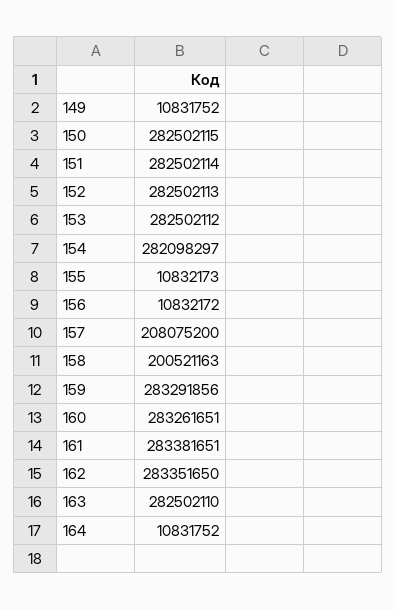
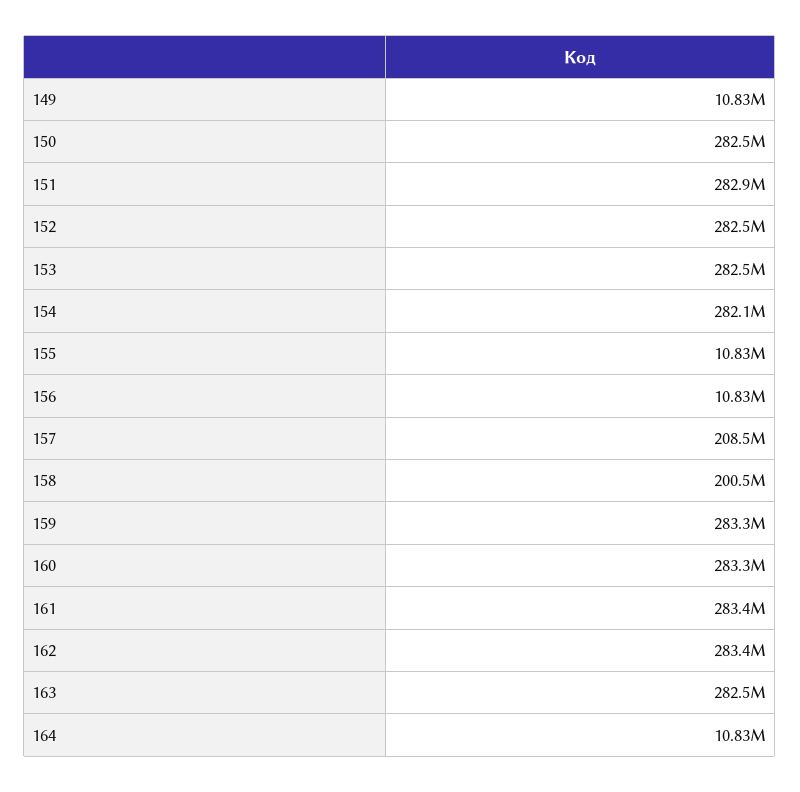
151: 282502114 -> 282900000
157: 208075200 -> 208500000

